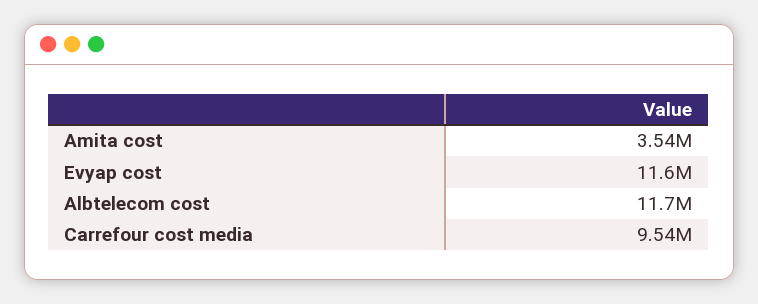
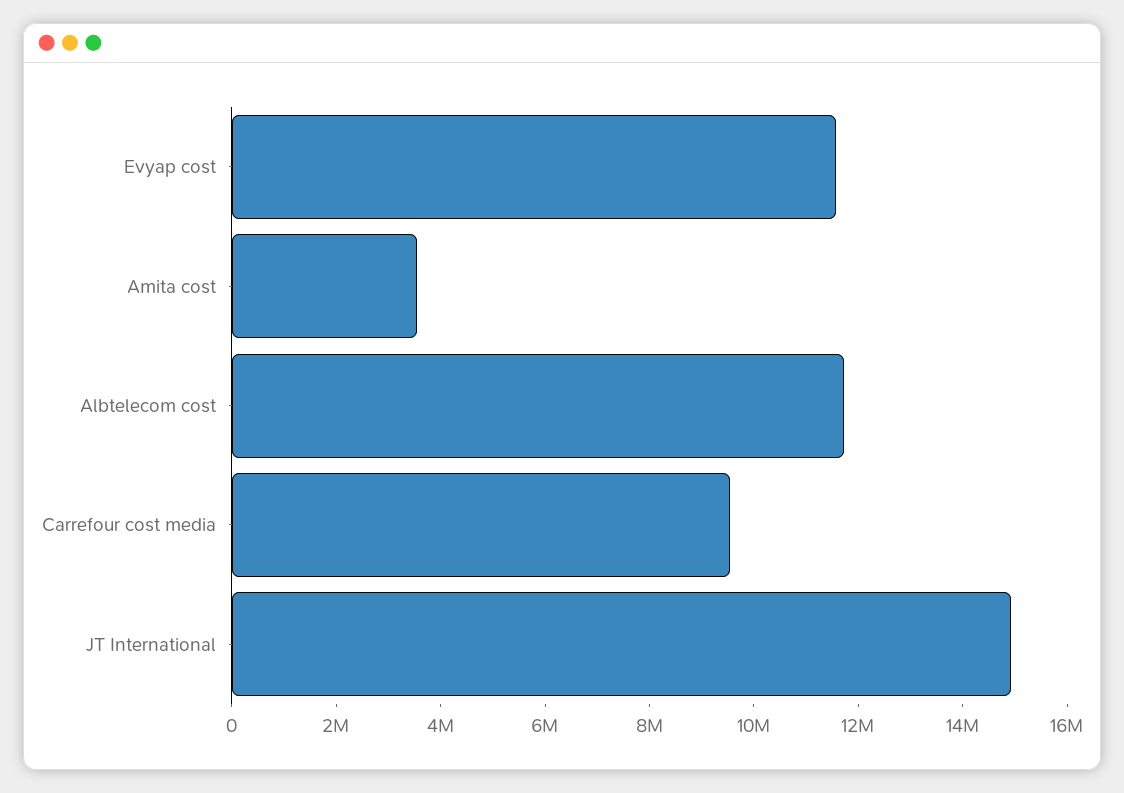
JT International: none -> 15000000

